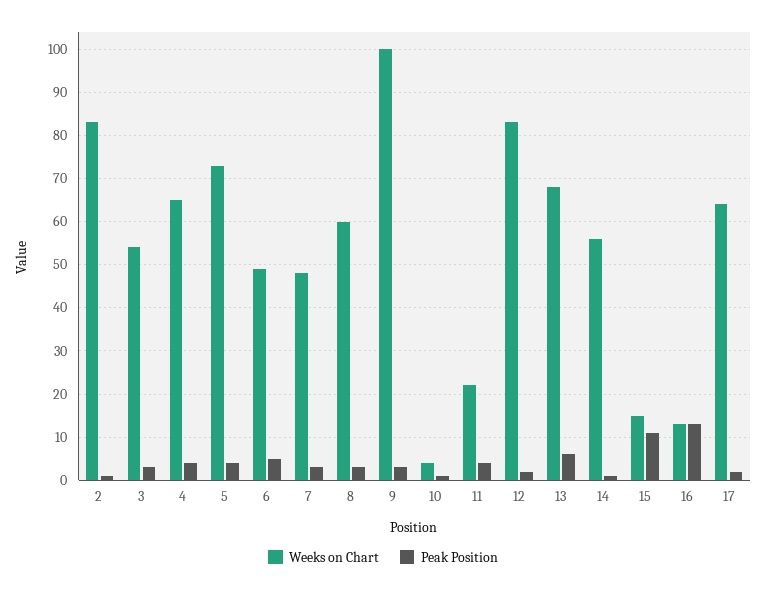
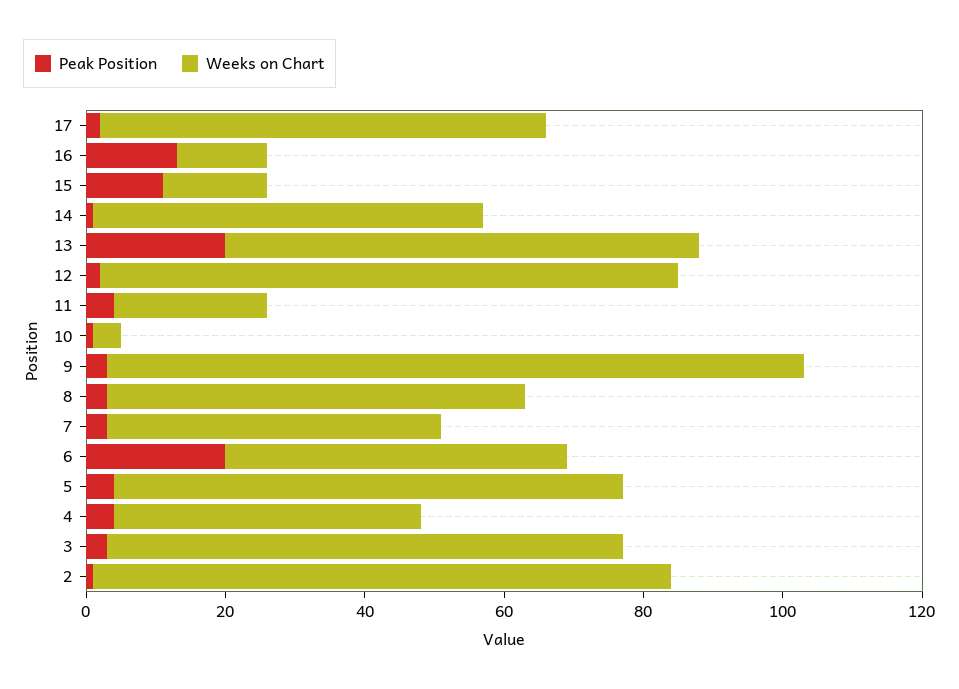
Weeks on Chart, 3: 55 -> 75
Weeks on Chart, 4: 65 -> 45
Peak Position, 6: 5 -> 20
Peak Position, 13: 5 -> 20

